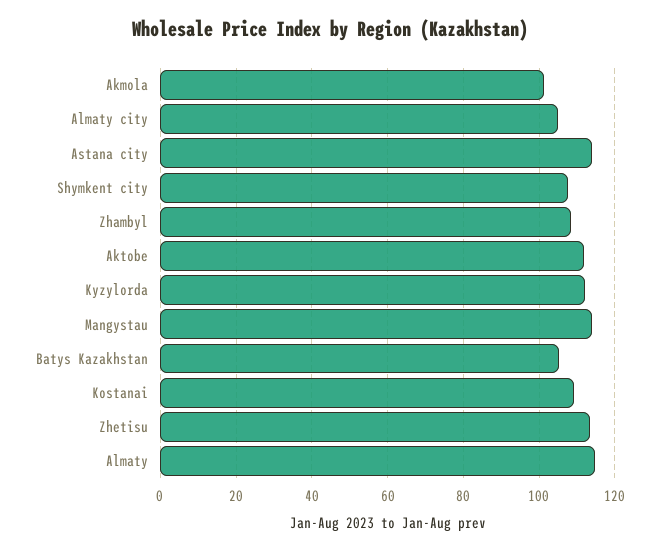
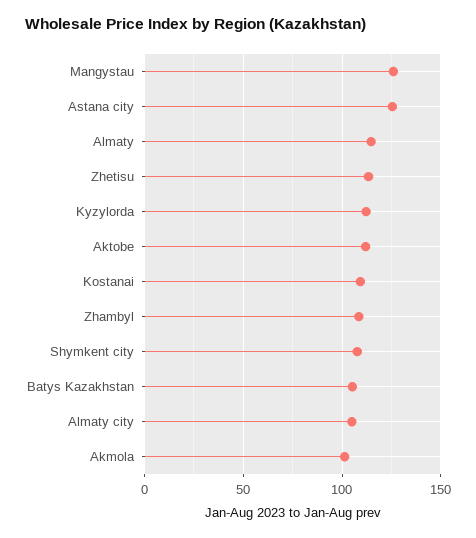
Astana city: 114 -> 125
Mangystau: 114 -> 125

